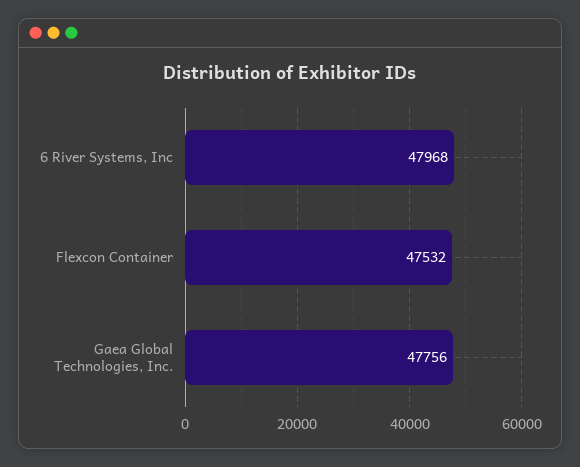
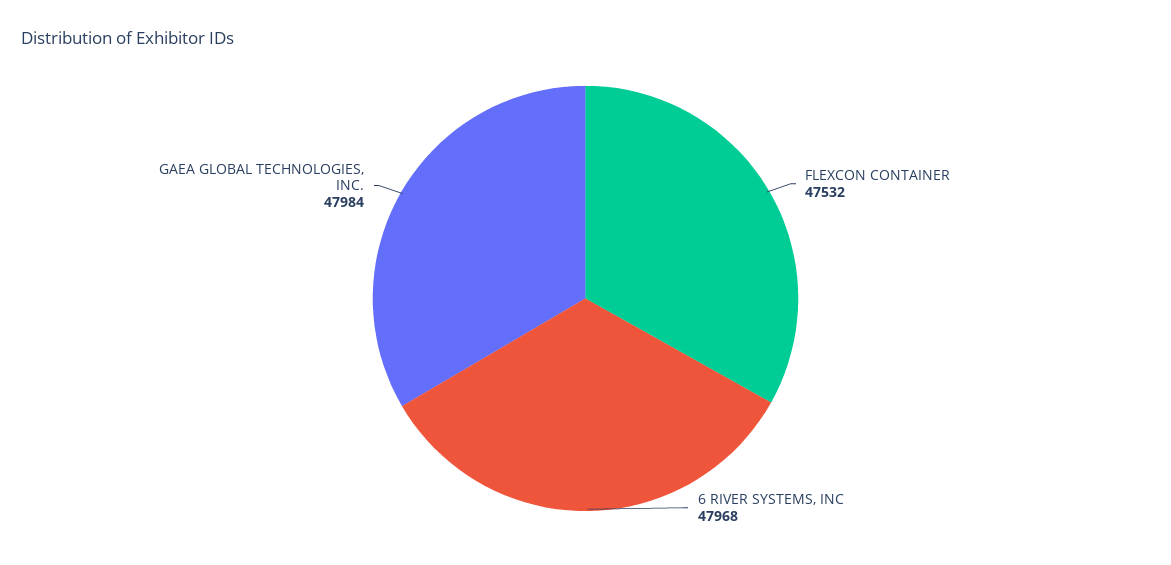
Gaea Global Technologies, Inc.: 47756 -> 47984

